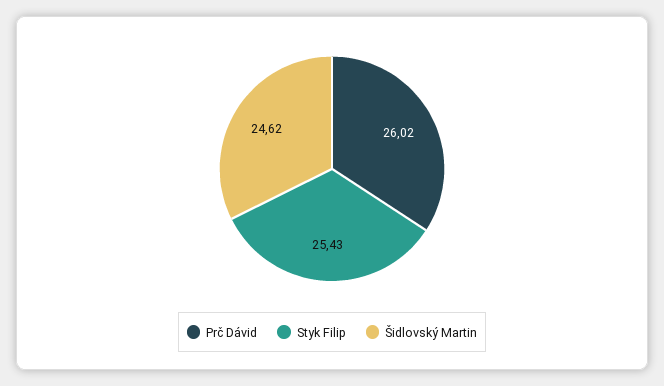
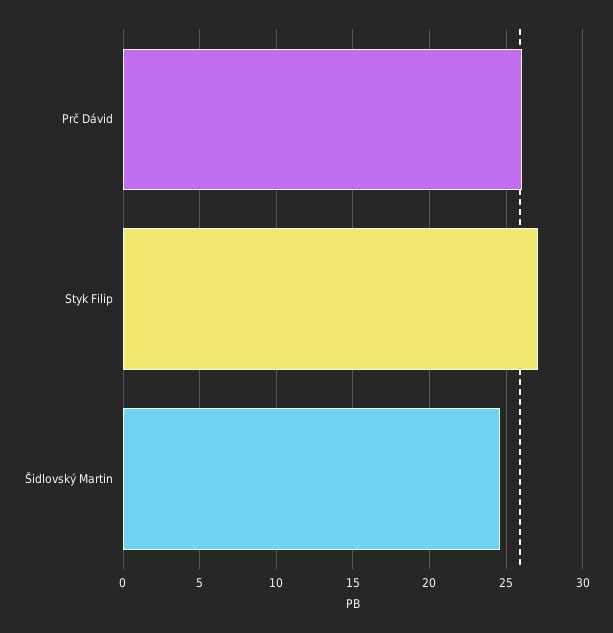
Styk Filip: 25.43 -> 27

